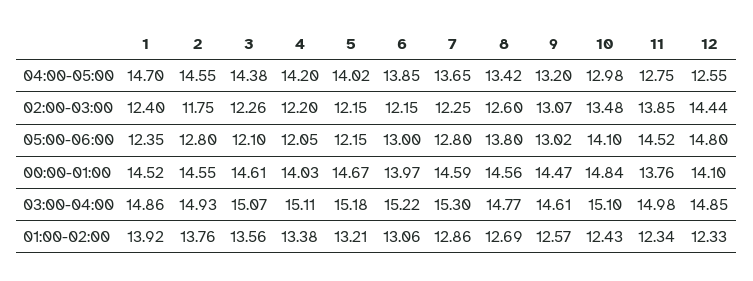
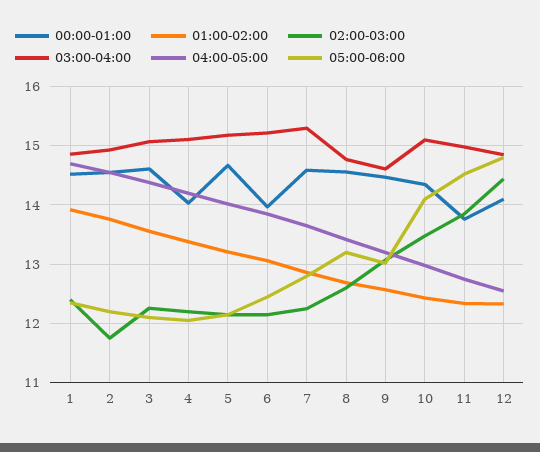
05:00-06:00, 2: 12.8 -> 12.2
05:00-06:00, 6: 13 -> 12.4
05:00-06:00, 8: 13.8 -> 13.2
00:00-01:00, 10: 14.84 -> 14.4

